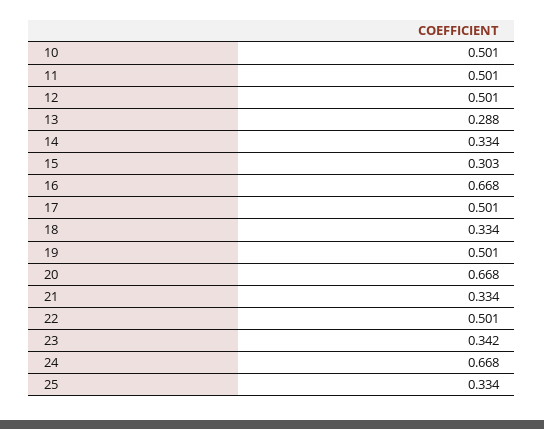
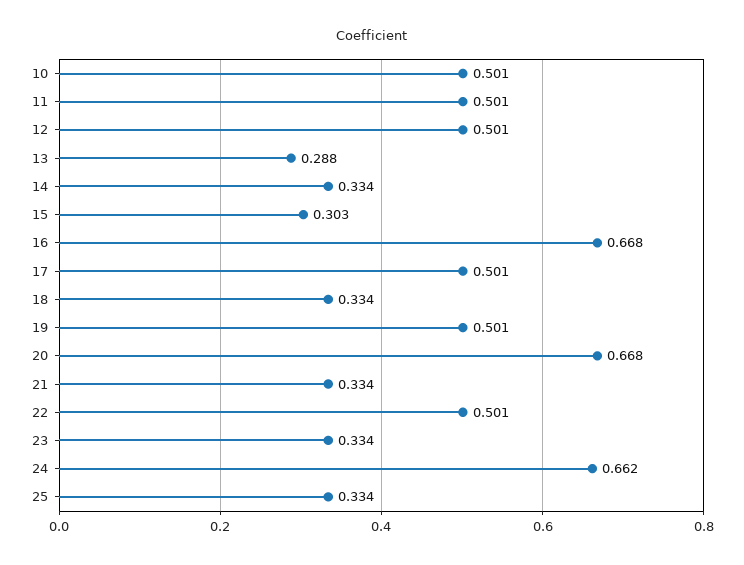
23: 0.342 -> 0.334
24: 0.668 -> 0.662

